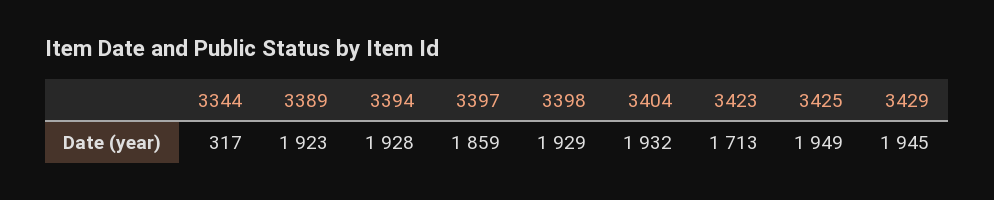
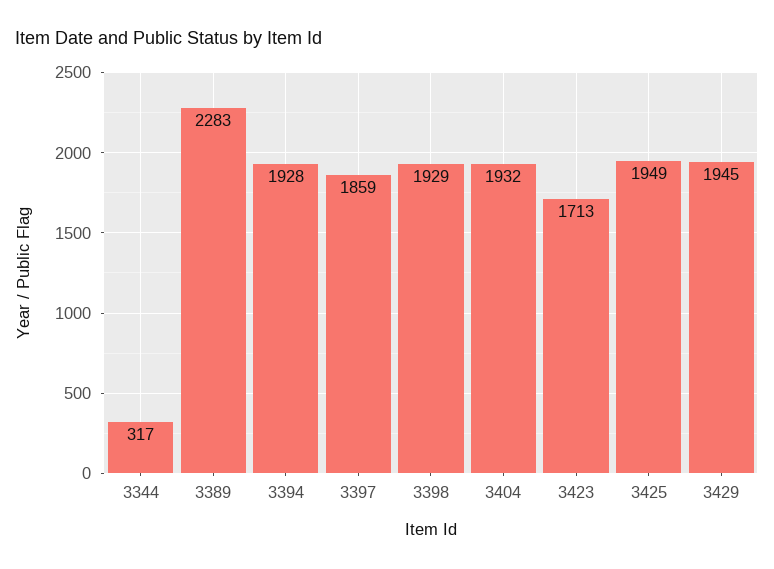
3389: 1923 -> 2283

